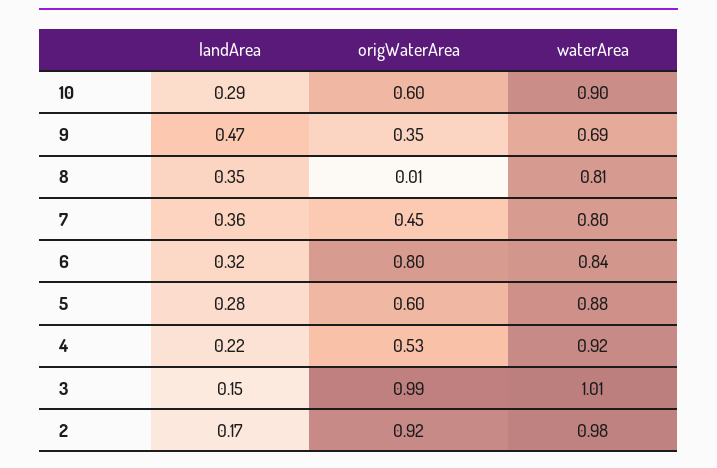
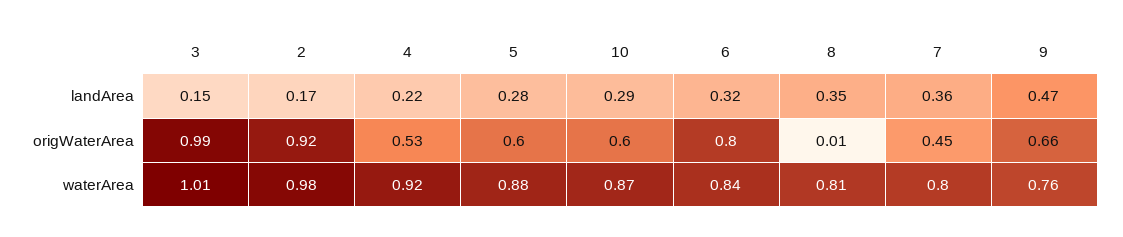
waterArea, 10: 0.9 -> 0.87
origWaterArea, 9: 0.35 -> 0.66
waterArea, 9: 0.69 -> 0.76

